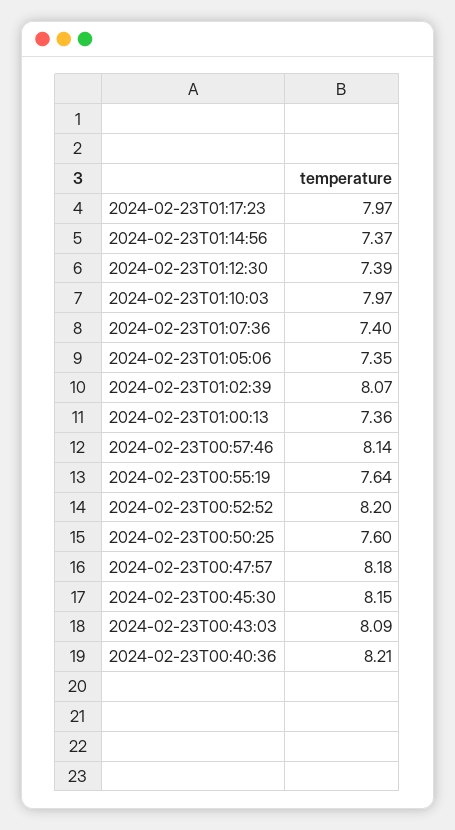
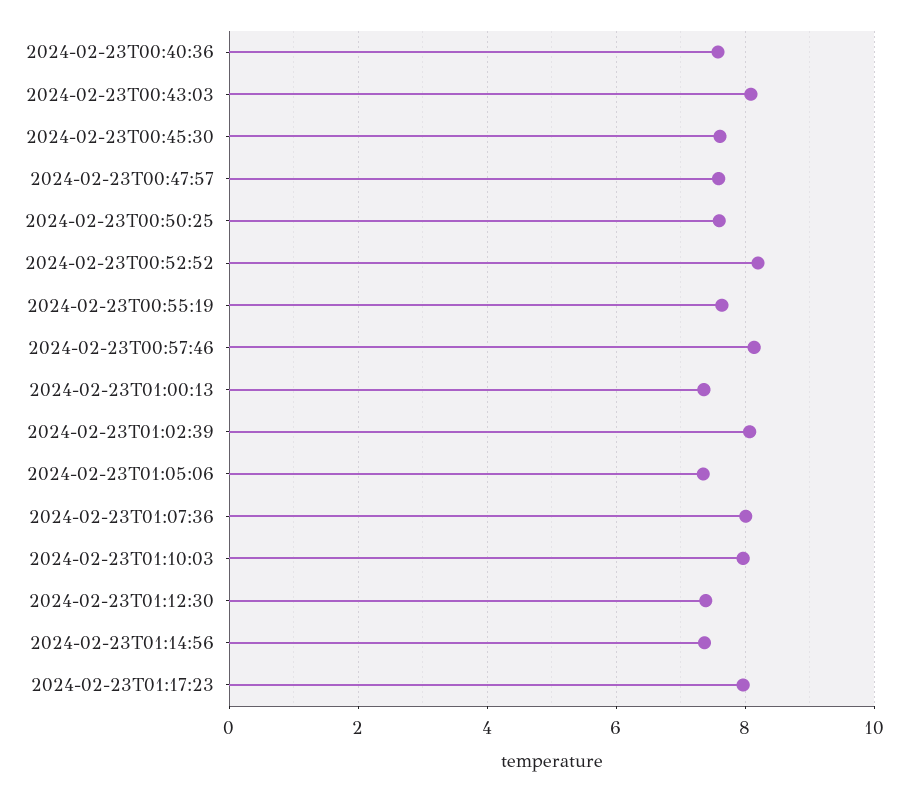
2024-02-23T01:07:36: 7.4 -> 8
2024-02-23T00:47:57: 8.18 -> 7.6
2024-02-23T00:45:30: 8.15 -> 7.6
2024-02-23T00:40:36: 8.21 -> 7.6

